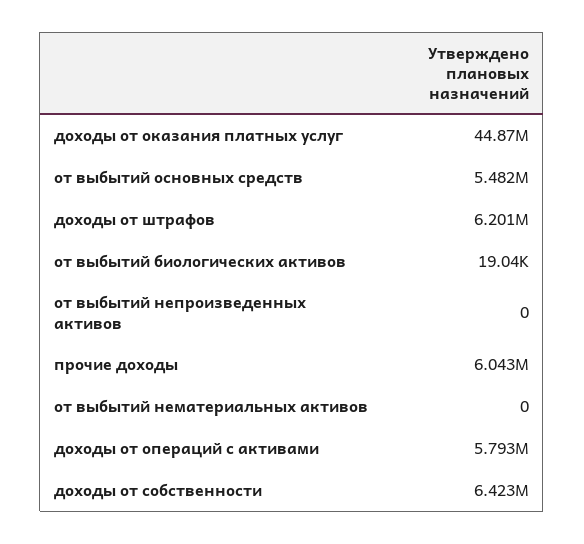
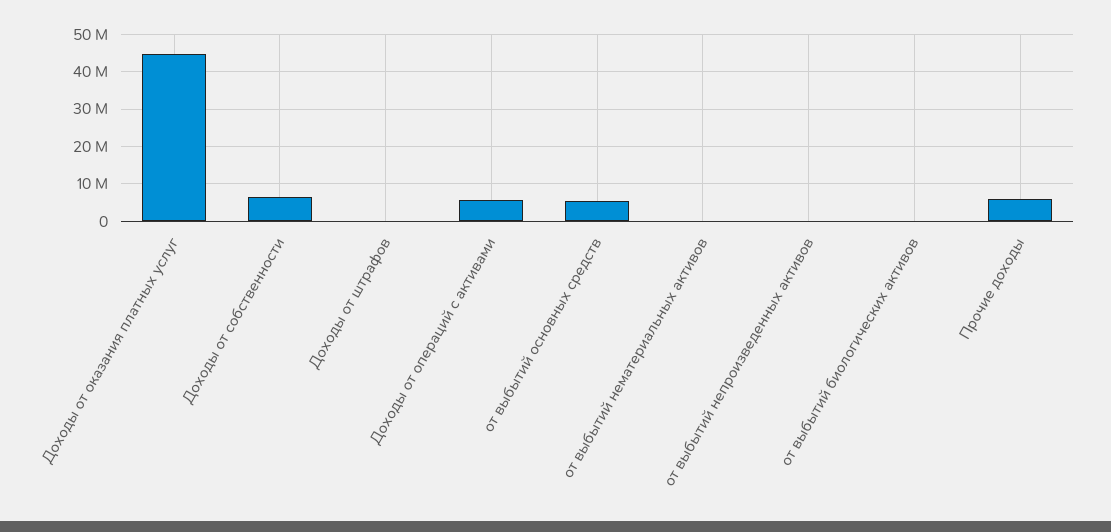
доходы от штрафов: 6201000 -> 0

